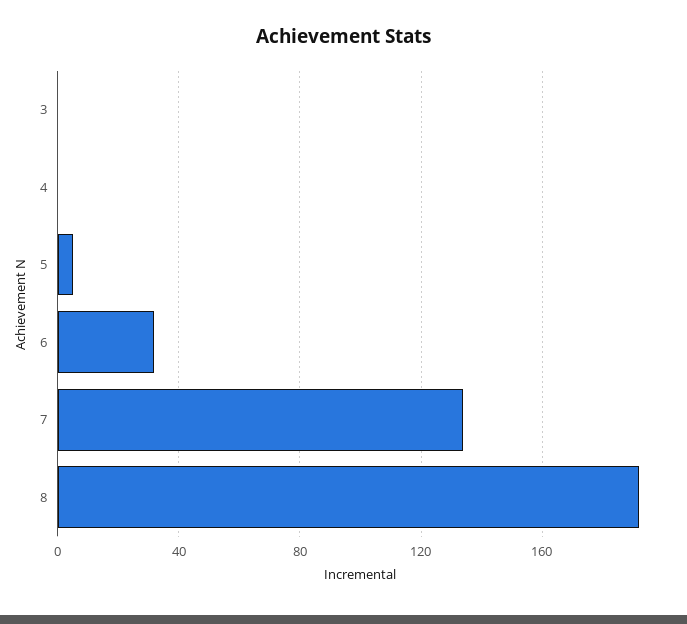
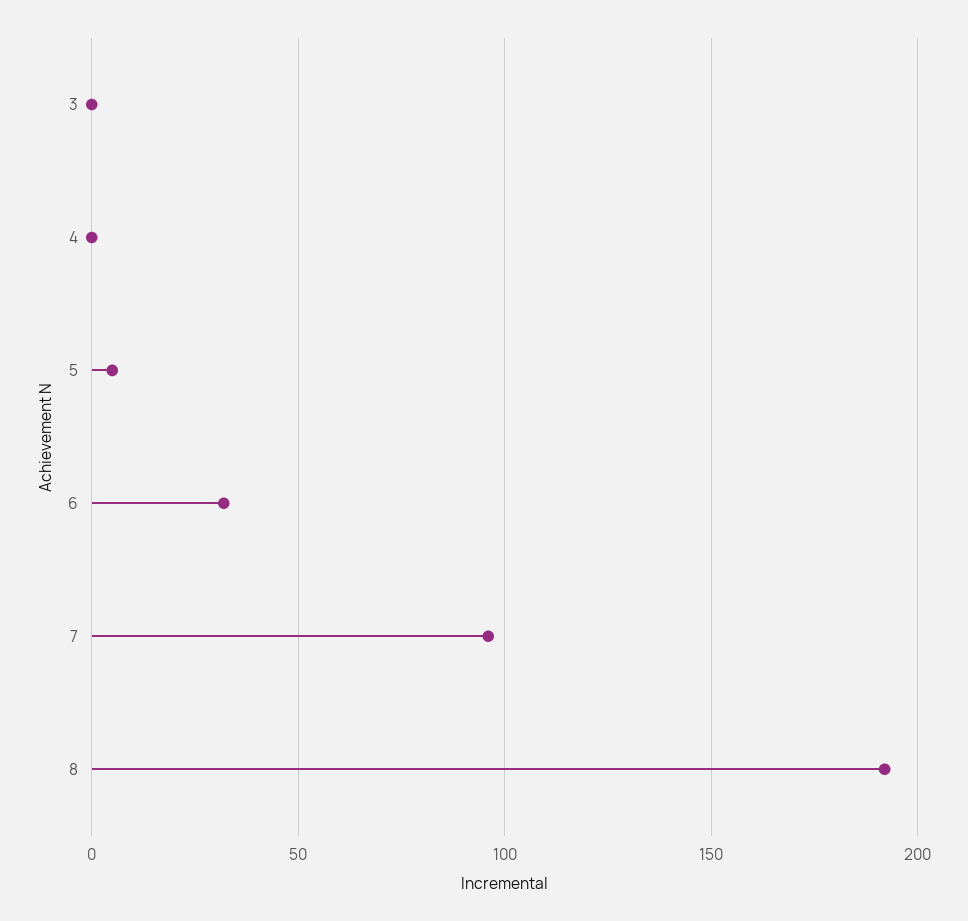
7: 135 -> 95

